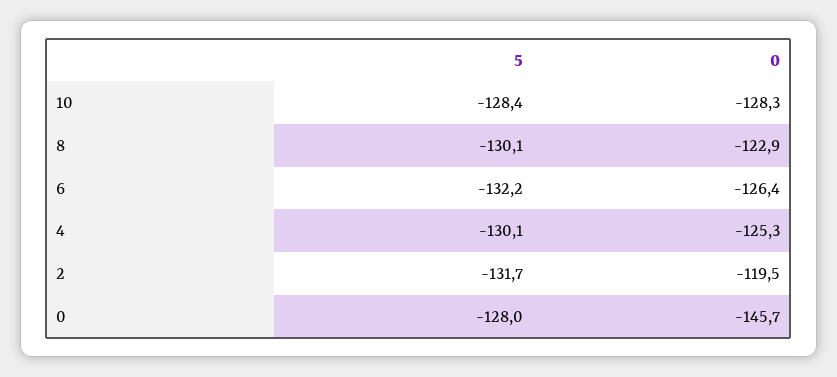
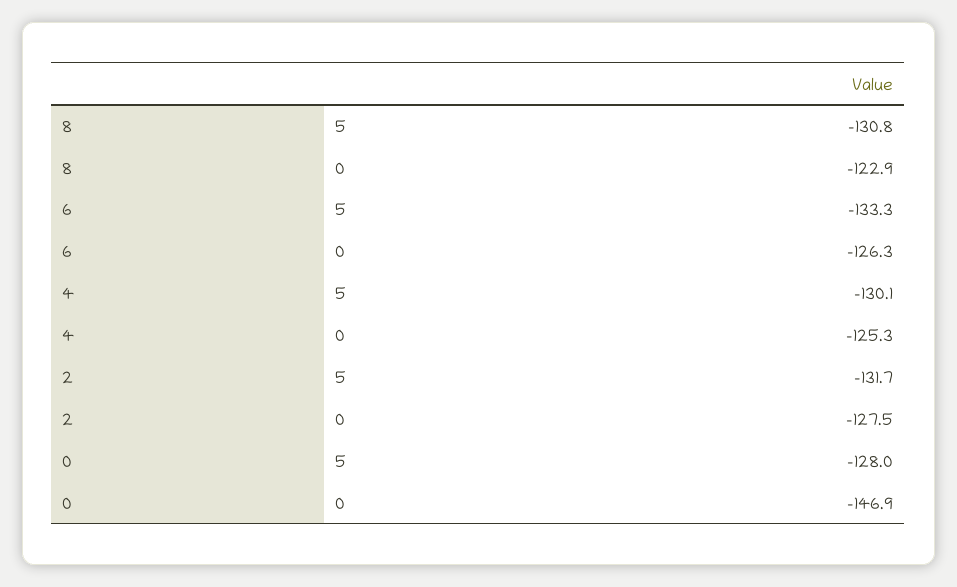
5, 10: -128.4 -> none
0, 10: -128.3 -> none
5, 8: -130.1 -> -130.8
5, 6: -132.2 -> -133.3
0, 6: -126.4 -> -126.3
0, 2: -119.5 -> -127.5
0, 0: -145.7 -> -146.9

